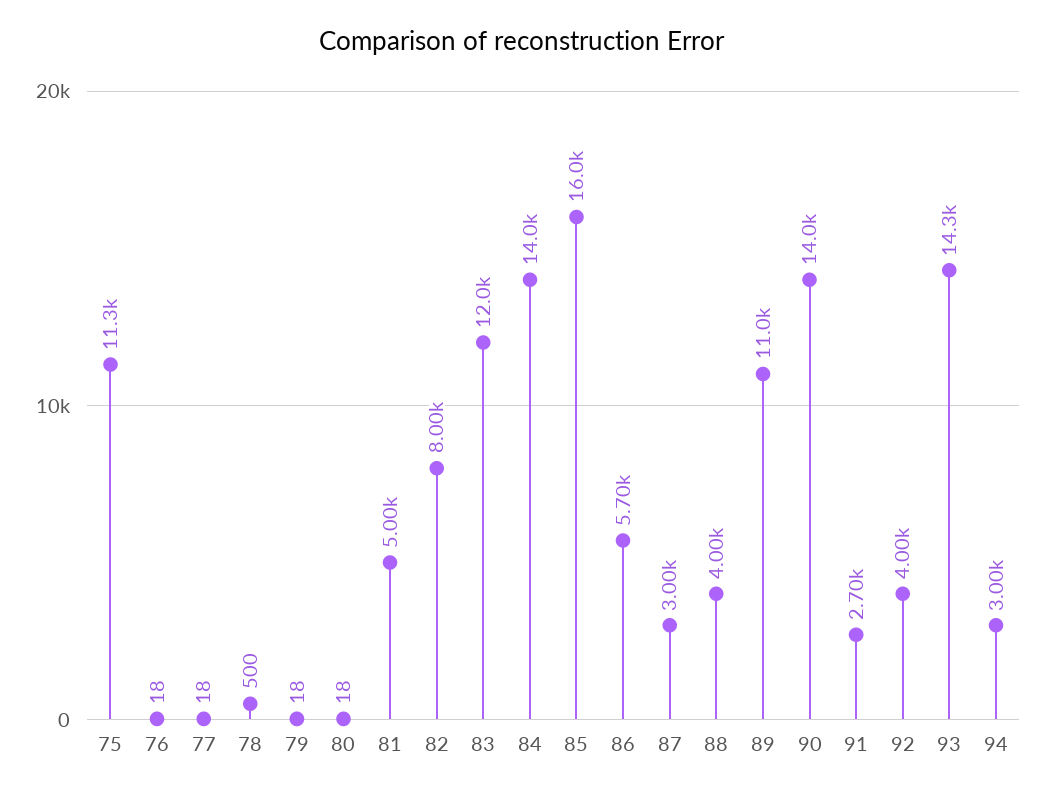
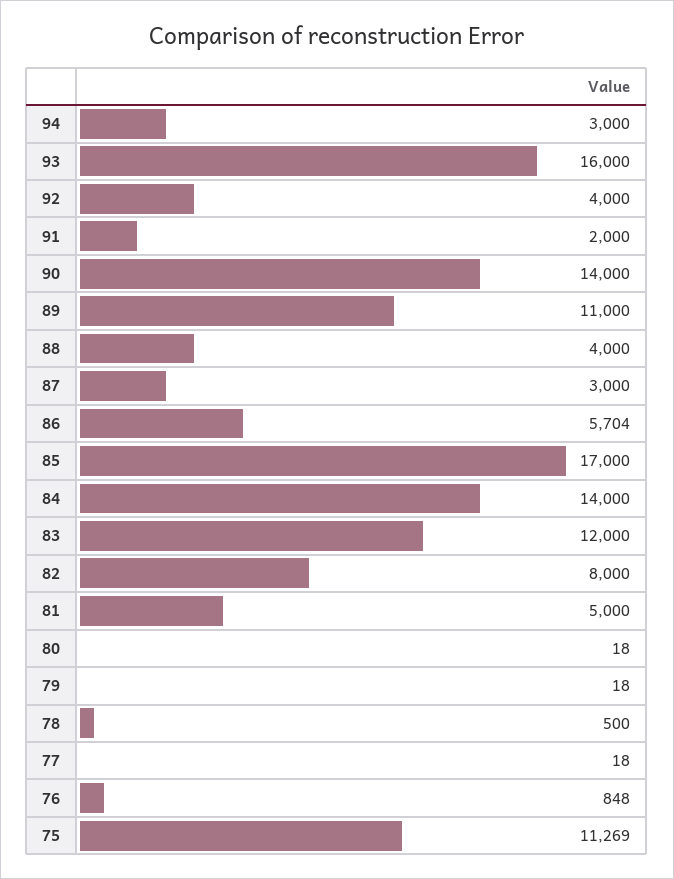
76: 18 -> 848
85: 16000 -> 17000
91: 2700 -> 2000
93: 14300 -> 16000

